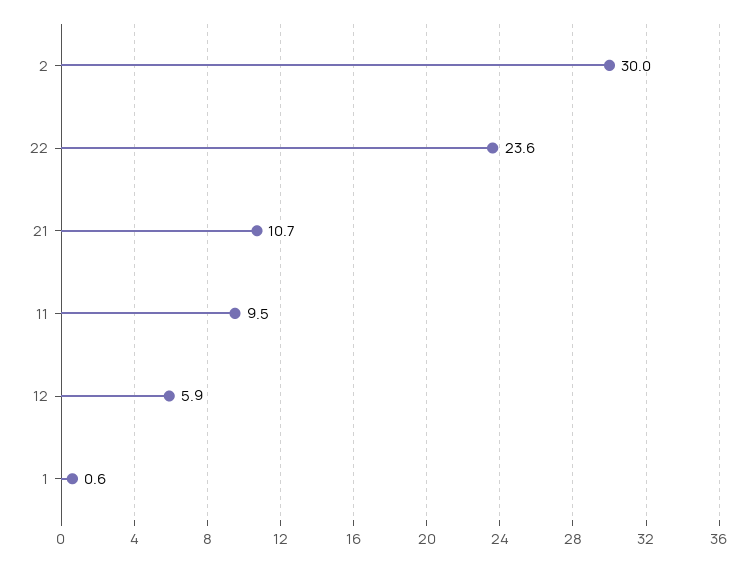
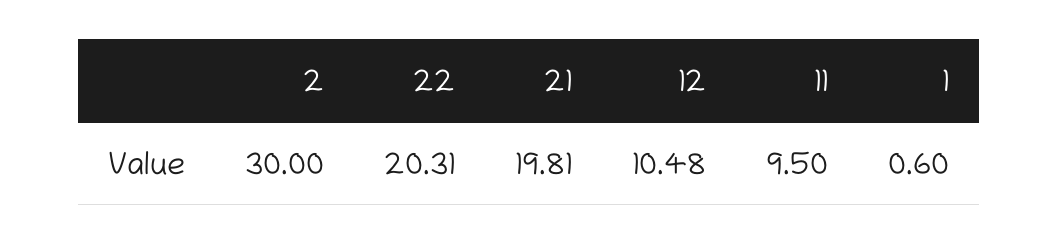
22: 23.6 -> 20.31
21: 10.7 -> 19.81
12: 5.9 -> 10.48

